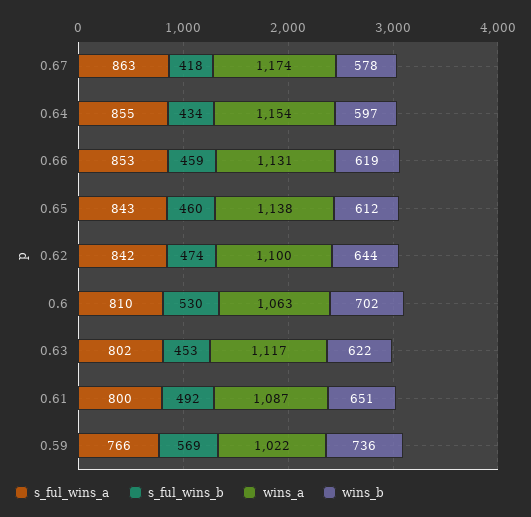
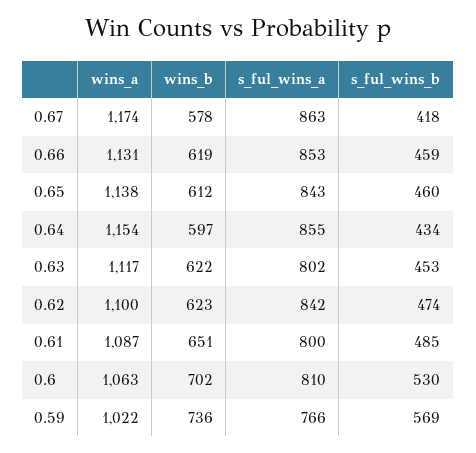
wins_b, 0.62: 644 -> 623
s_ful_wins_b, 0.61: 492 -> 485

